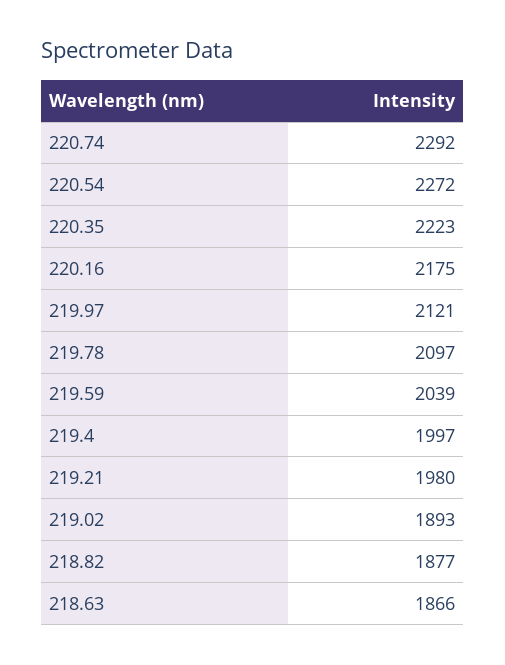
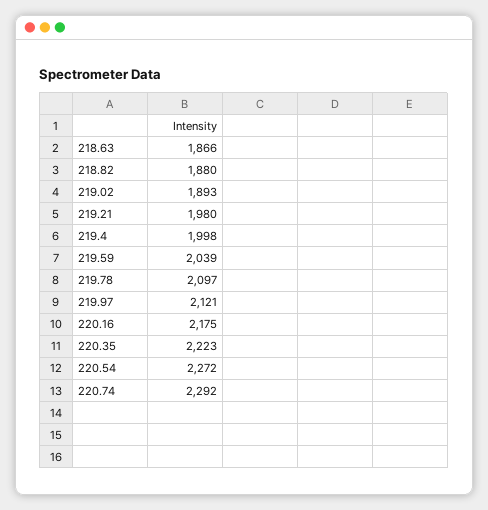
219.4: 1997 -> 1998
218.82: 1877 -> 1880

